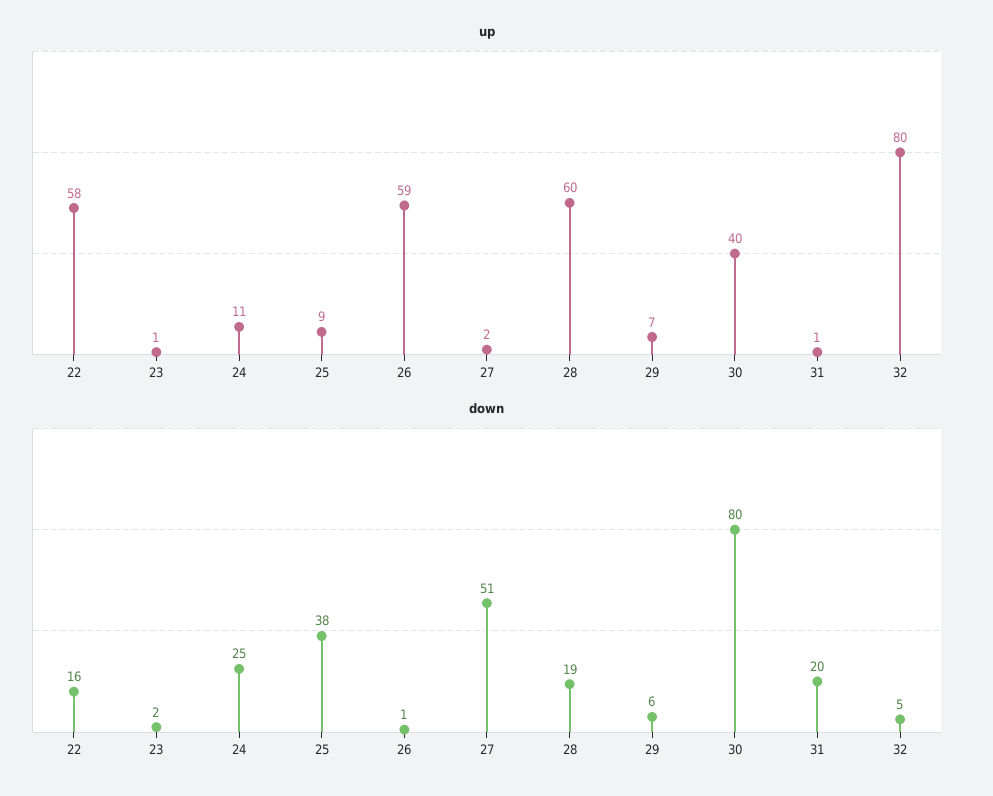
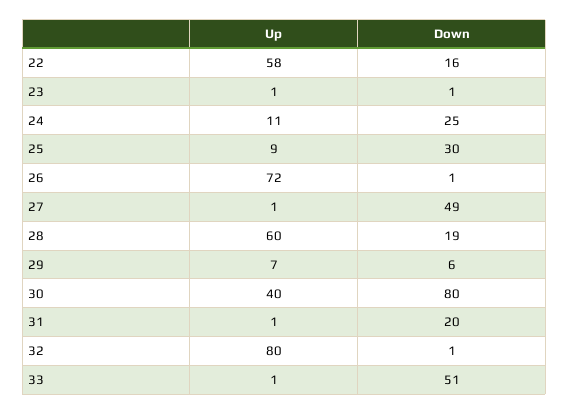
up, 26: 59 -> 72
up, 27: 2 -> 1
down, 23: 2 -> 1
down, 25: 38 -> 30
down, 27: 51 -> 49
down, 32: 5 -> 1
up, 33: none -> 1
down, 33: none -> 51

